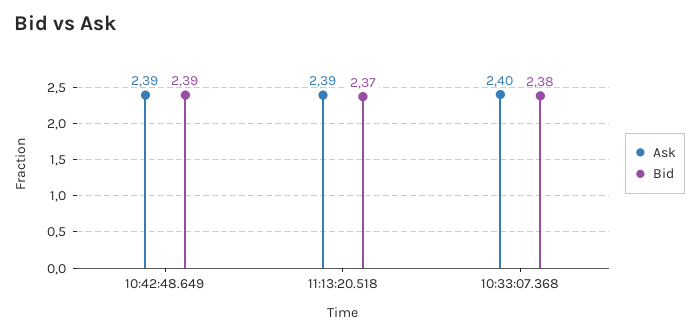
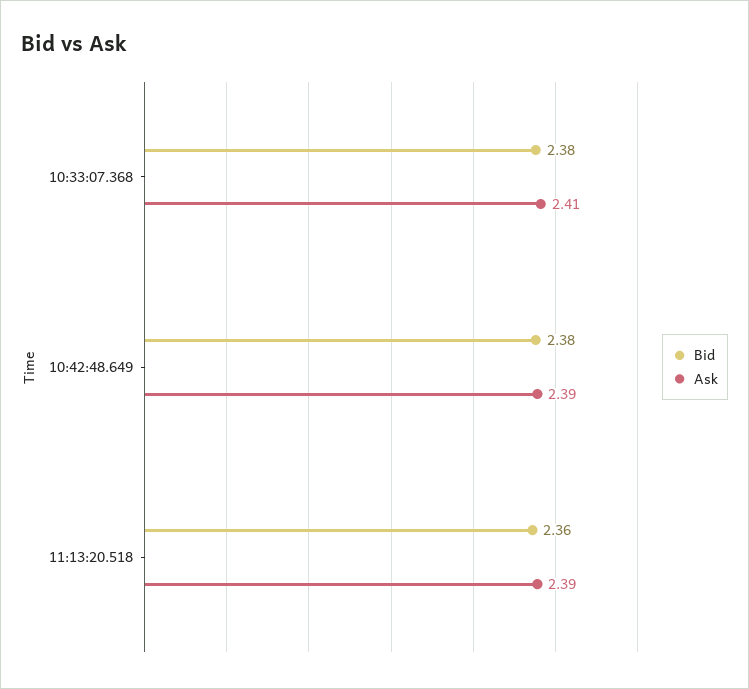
Bid, 10:42:48.649: 2.39 -> 2.38
Bid, 11:13:20.518: 2.37 -> 2.36
Ask, 10:33:07.368: 2.4 -> 2.41

